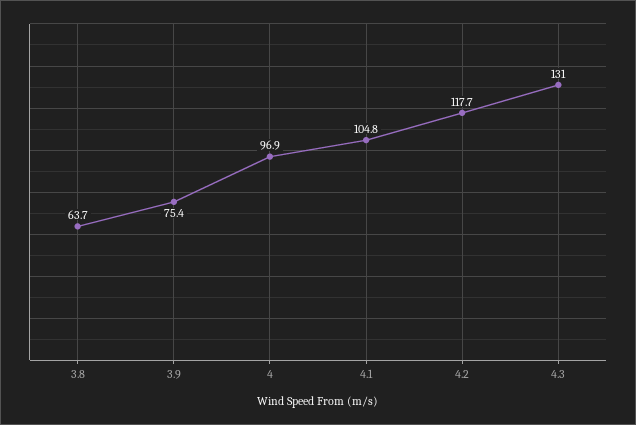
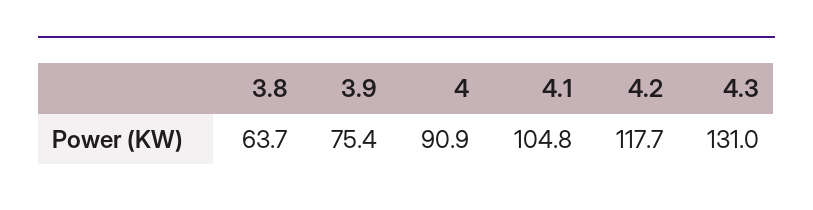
4: 96.9 -> 90.9

